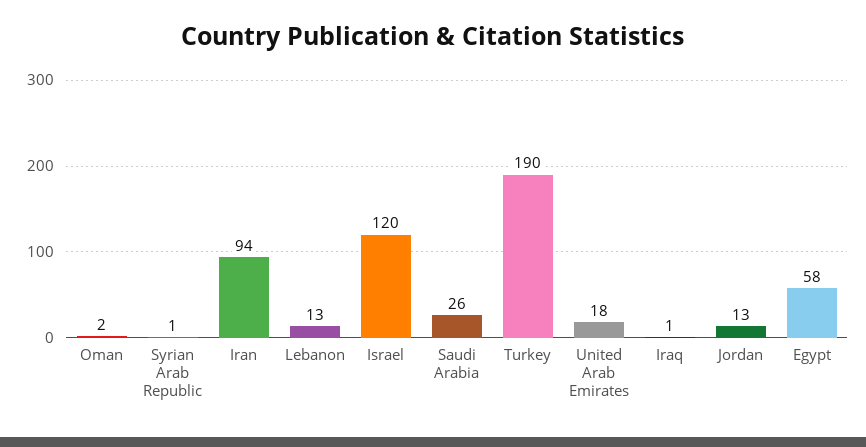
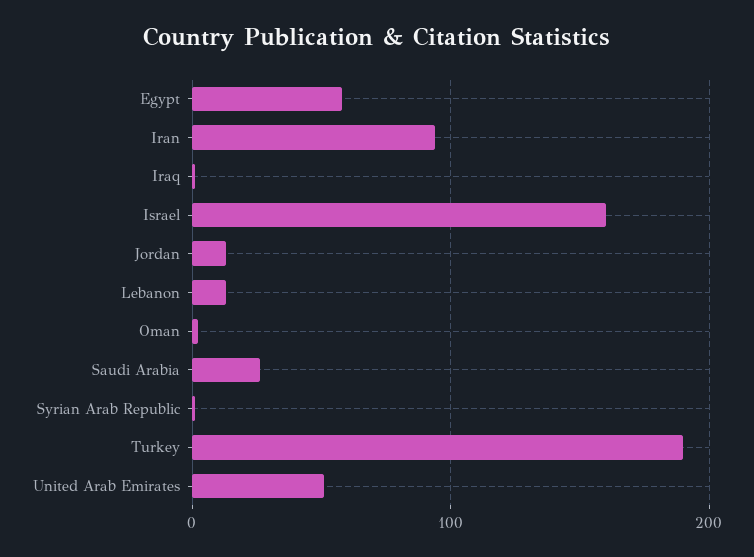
Israel: 120 -> 160
United Arab Emirates: 18 -> 50

